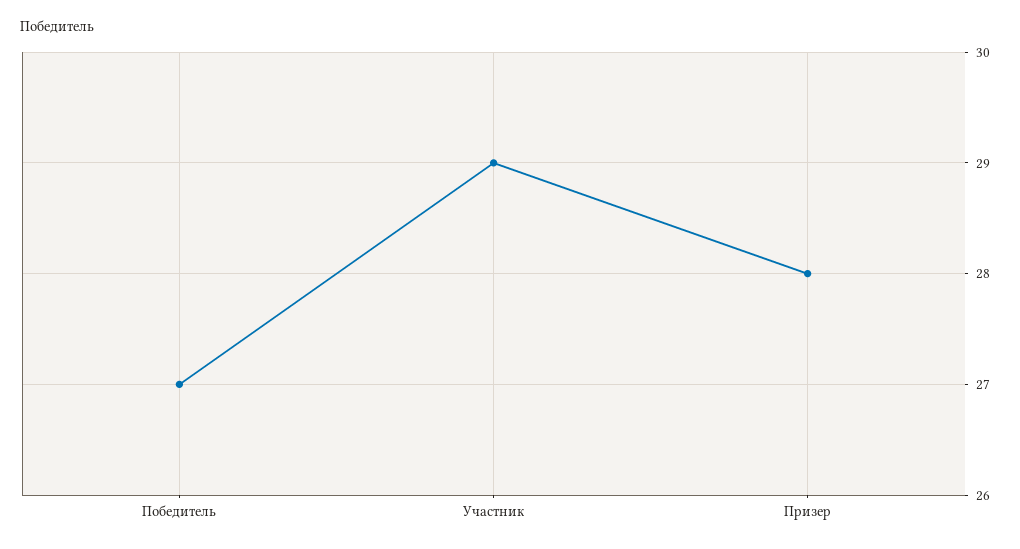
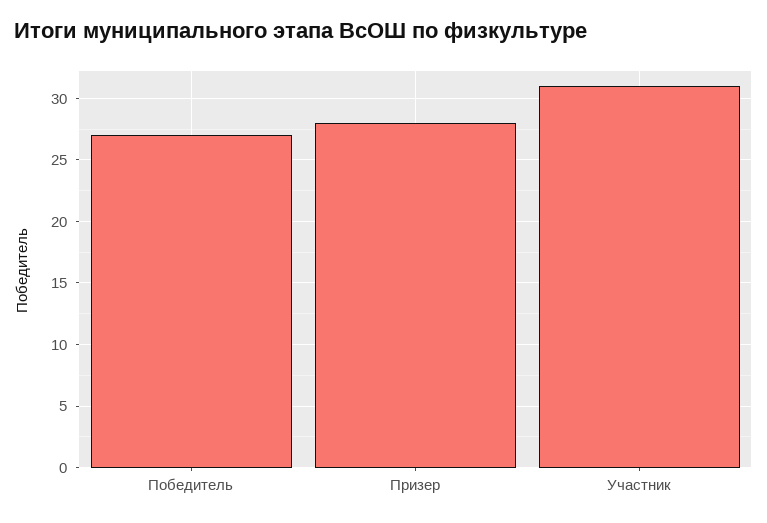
Участник: 29 -> 31

